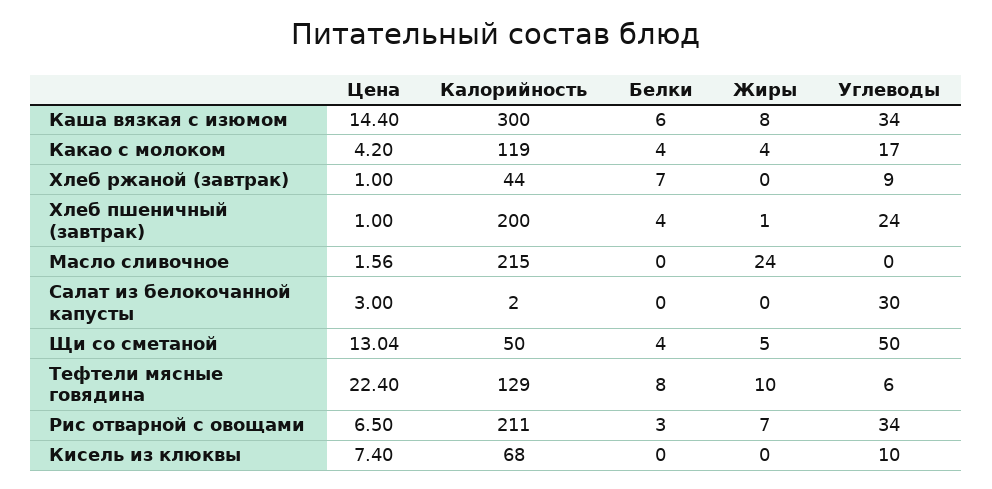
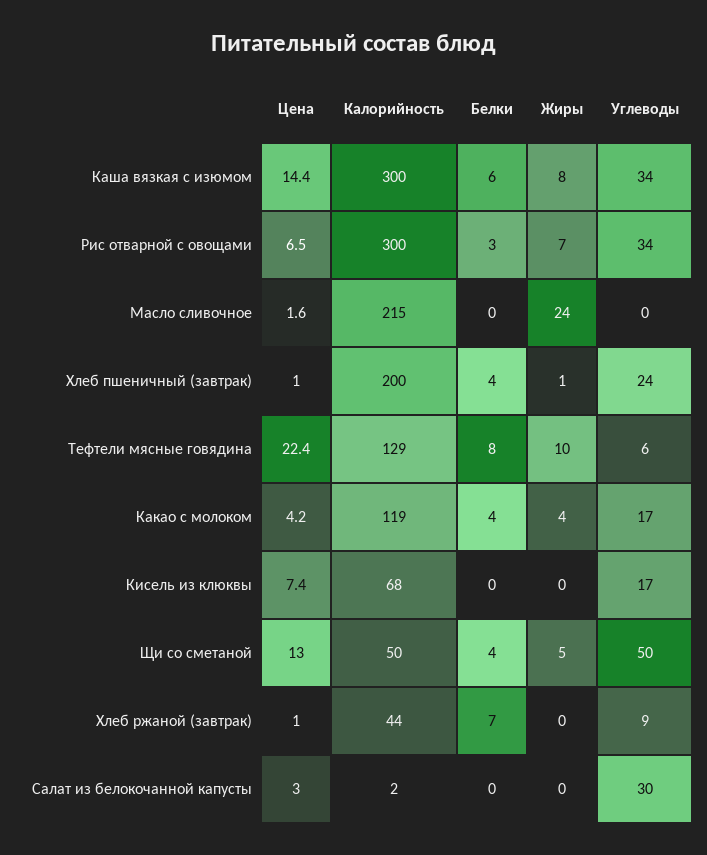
Калорийность, Рис отварной с овощами: 211 -> 300
Углеводы, Кисель из клюквы: 10 -> 17

